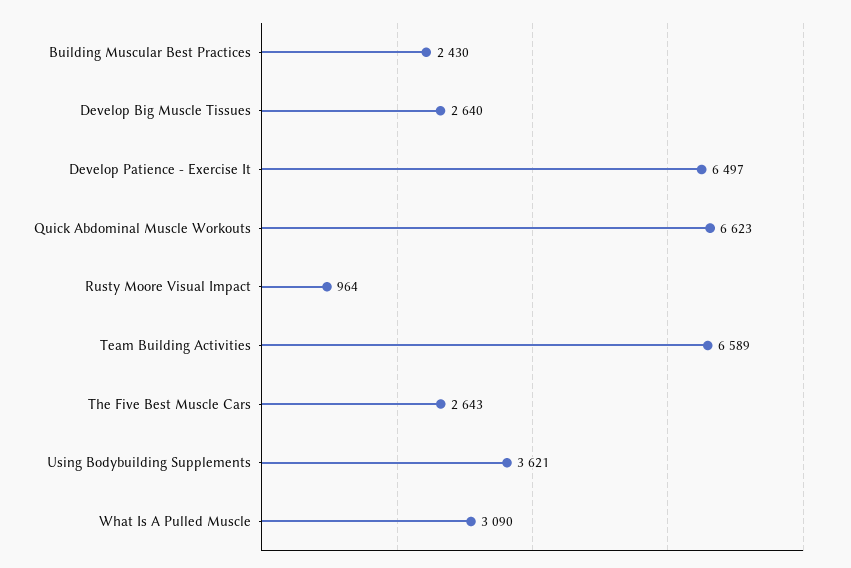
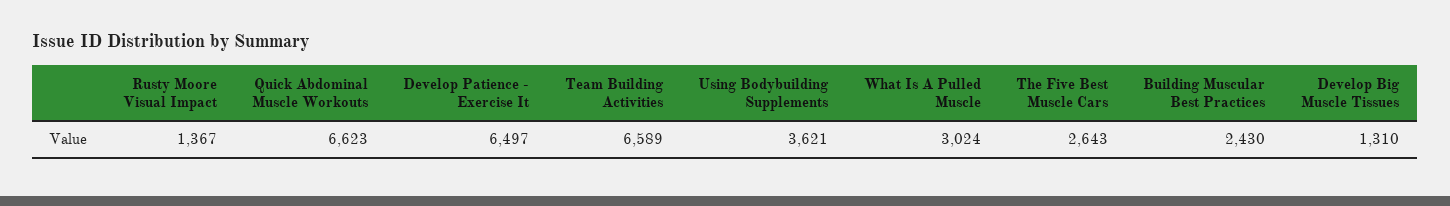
Develop Big Muscle Tissues: 2640 -> 1310
Rusty Moore Visual Impact: 964 -> 1367
What Is A Pulled Muscle: 3090 -> 3024

